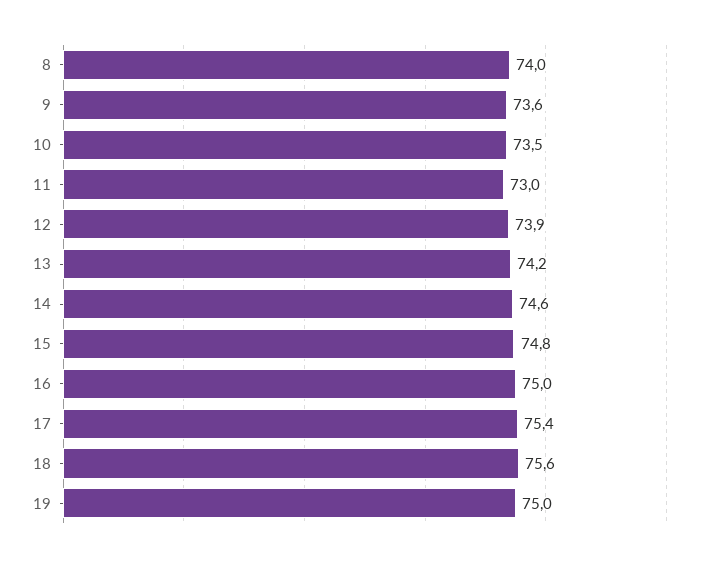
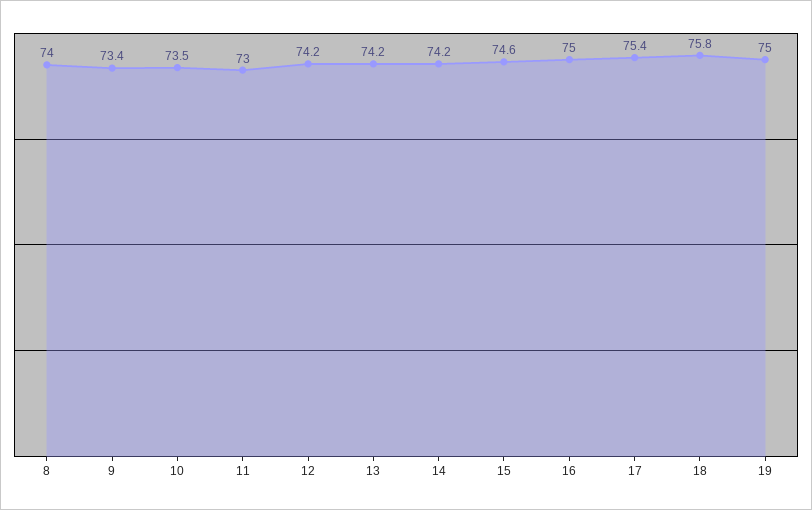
9: 73.6 -> 73.4
12: 73.9 -> 74.2
14: 74.6 -> 74.2
15: 74.8 -> 74.6
18: 75.6 -> 75.8

